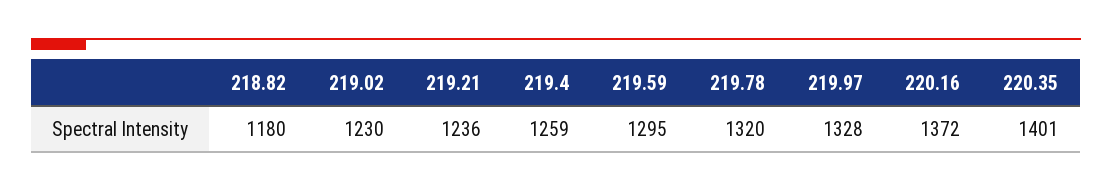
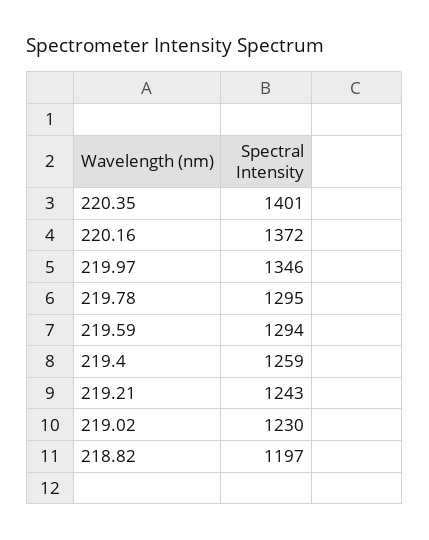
218.82: 1180 -> 1197
219.21: 1236 -> 1243
219.59: 1295 -> 1294
219.78: 1320 -> 1295
219.97: 1328 -> 1346

